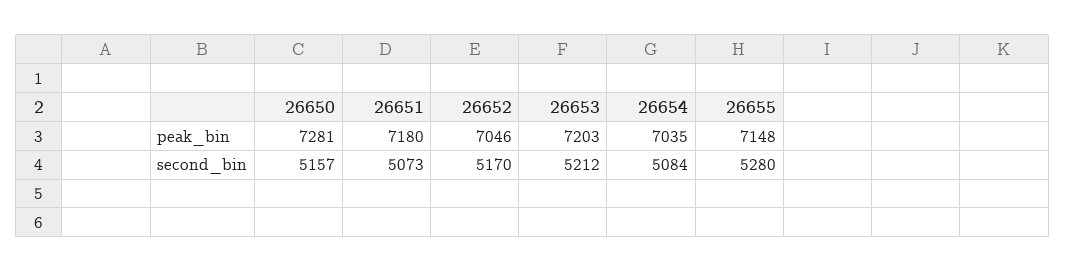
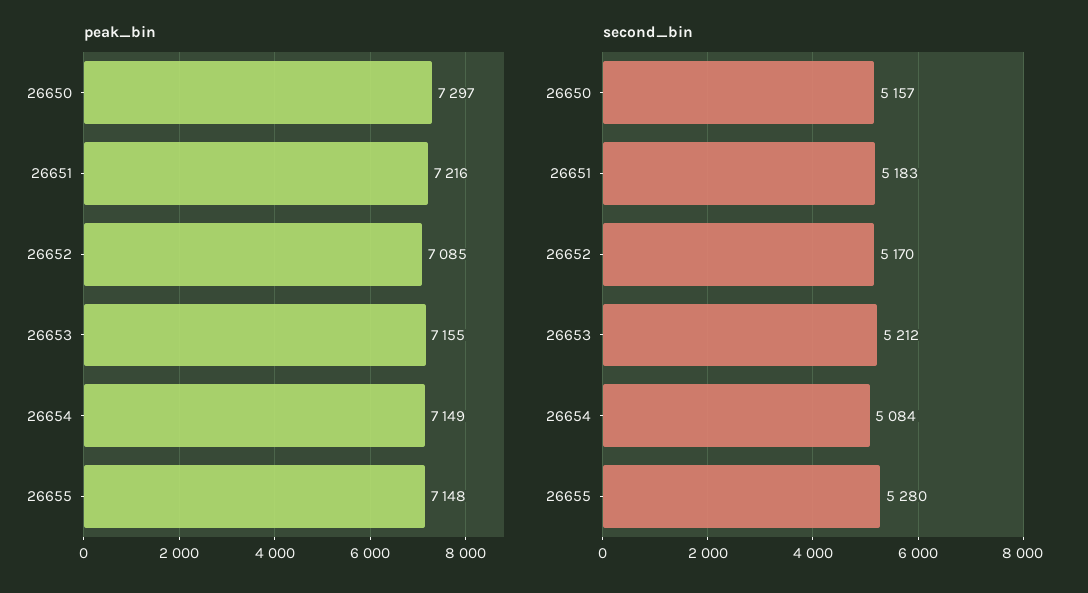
peak_bin, 26650: 7281 -> 7297
peak_bin, 26651: 7180 -> 7216
peak_bin, 26652: 7046 -> 7085
peak_bin, 26653: 7203 -> 7155
peak_bin, 26654: 7035 -> 7149
second_bin, 26651: 5073 -> 5183

